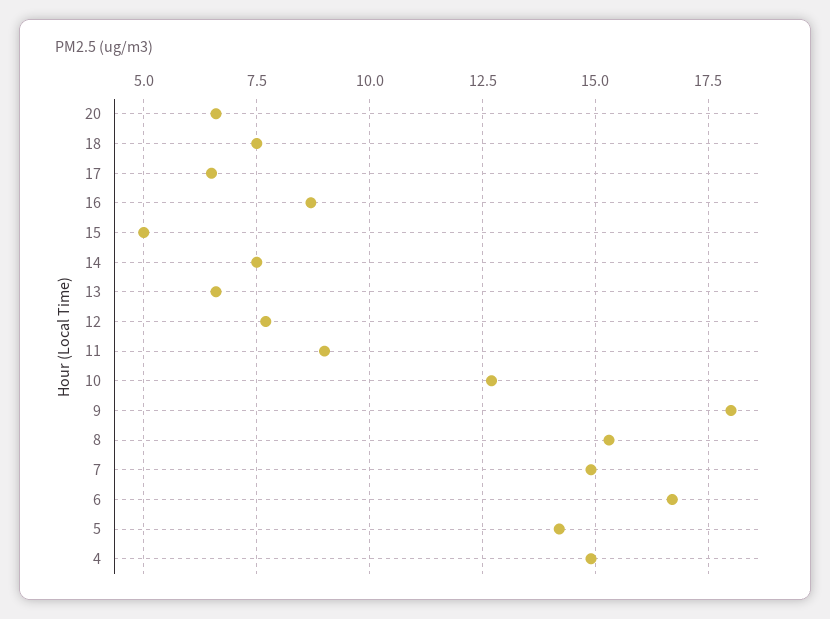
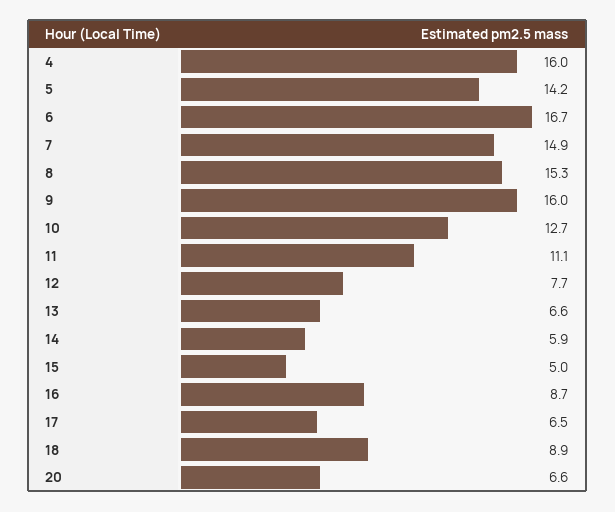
18: 7.5 -> 8.9
14: 7.5 -> 5.9
11: 9 -> 11.1
9: 18 -> 16
4: 15 -> 16

